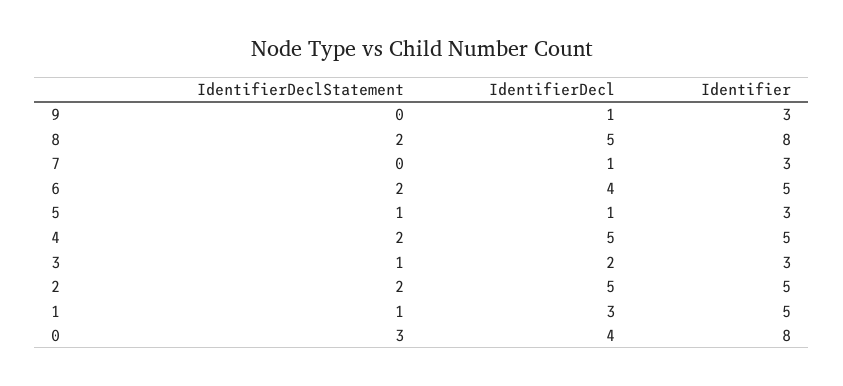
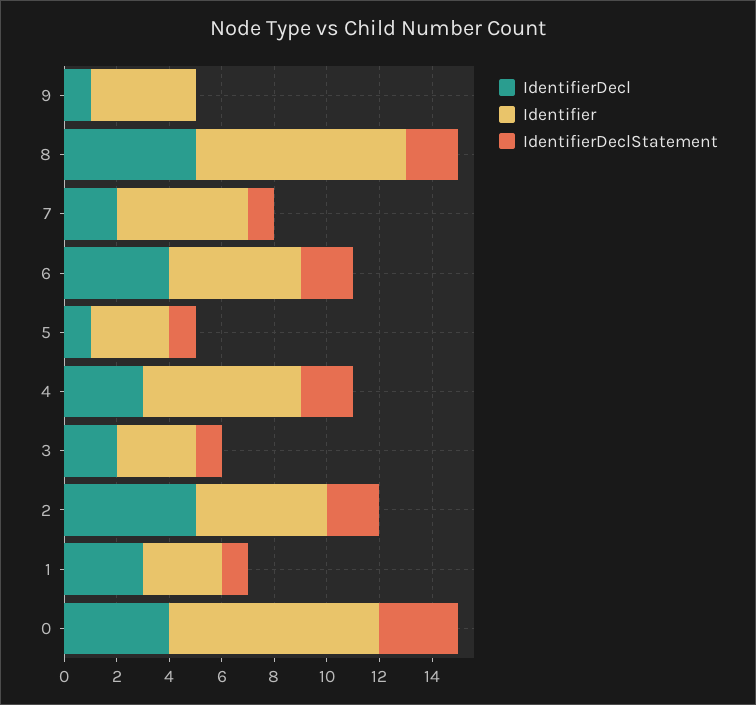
Identifier, 9: 3 -> 4
IdentifierDeclStatement, 7: 0 -> 1
IdentifierDecl, 7: 1 -> 2
Identifier, 7: 3 -> 5
IdentifierDecl, 4: 5 -> 3
Identifier, 4: 5 -> 6
Identifier, 1: 5 -> 3

